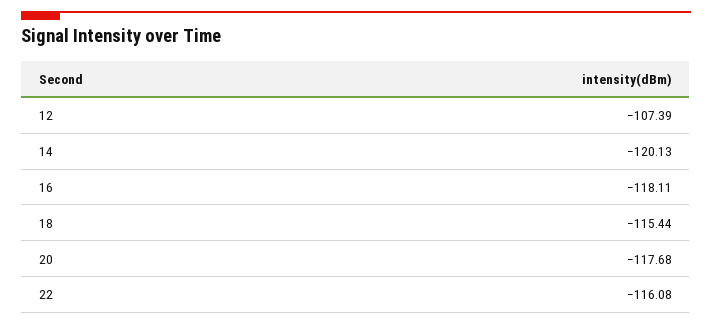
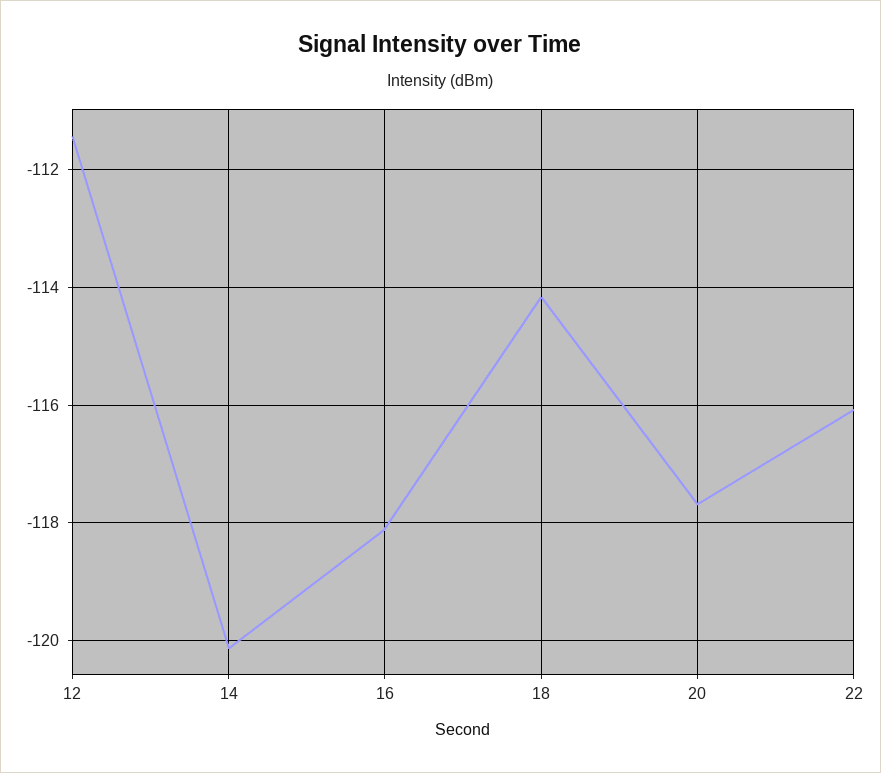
12: -107.39 -> -111.4
18: -115.44 -> -114.2

